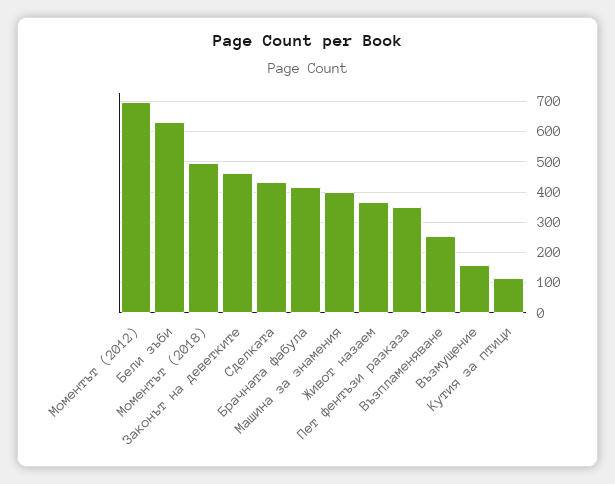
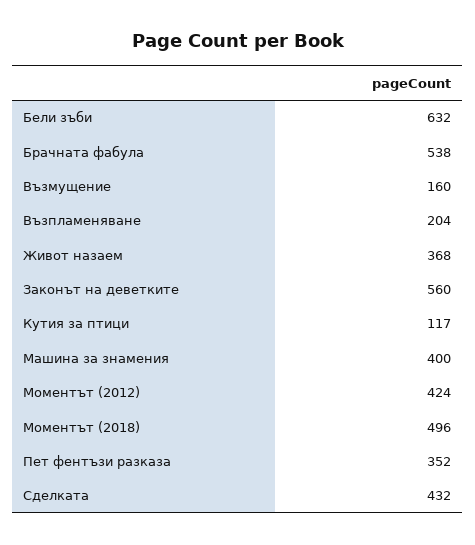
Моментът (2012): 700 -> 424
Законът на деветките: 460 -> 560
Брачната фабула: 420 -> 538
Възпламеняване: 260 -> 204

